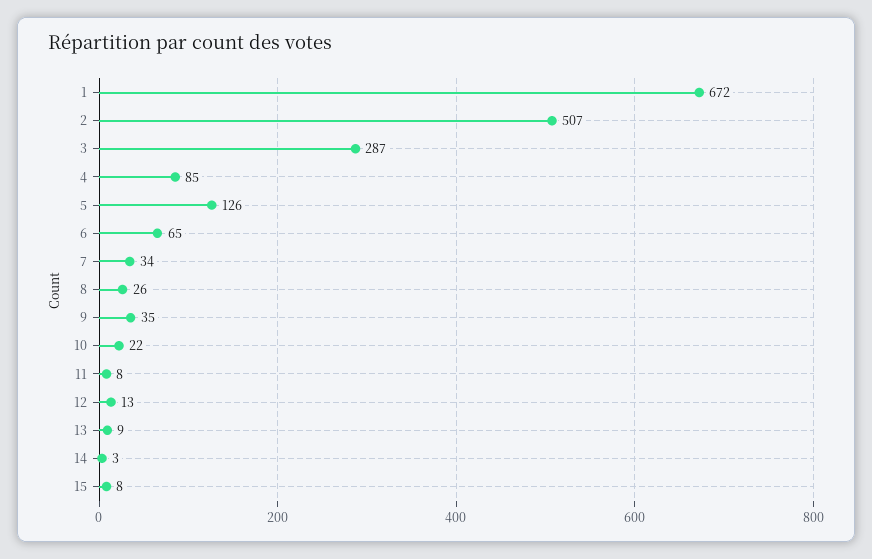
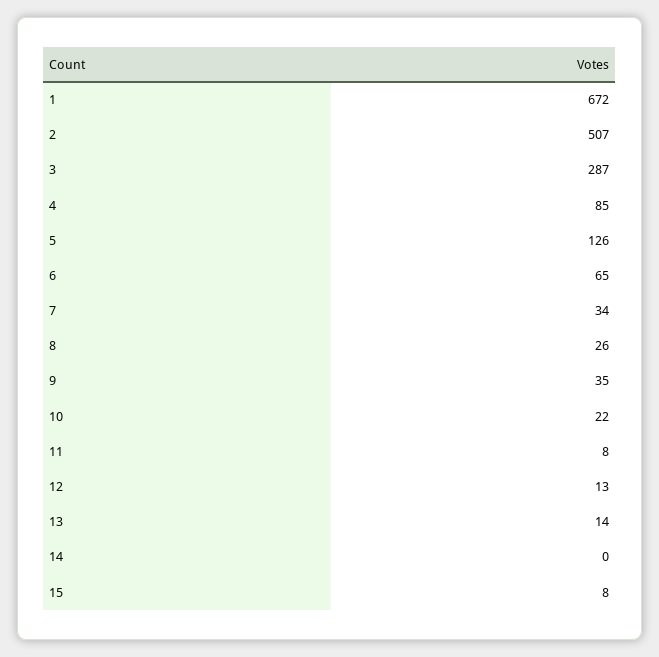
13: 9 -> 14
14: 3 -> 0

